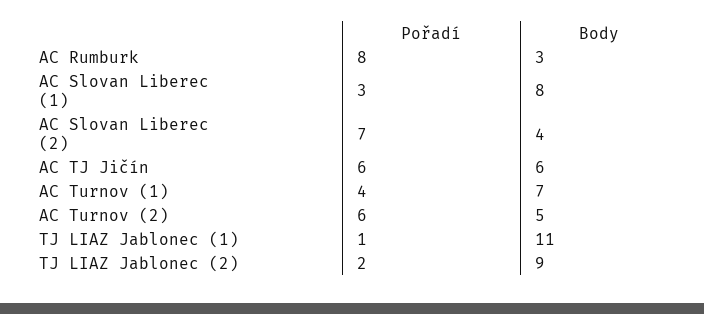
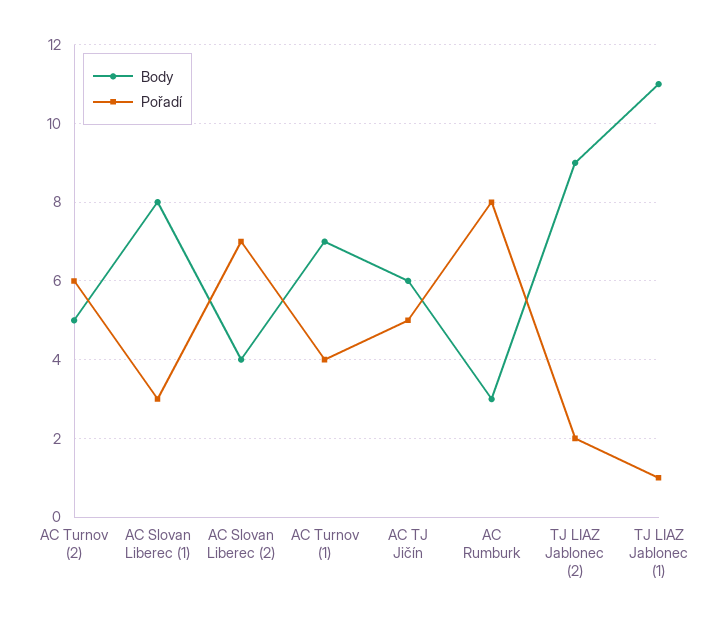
Pořadí, AC TJ Jičín: 6 -> 5

